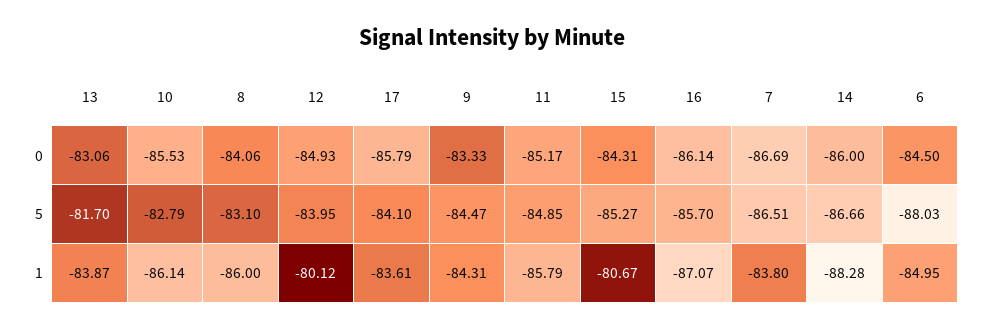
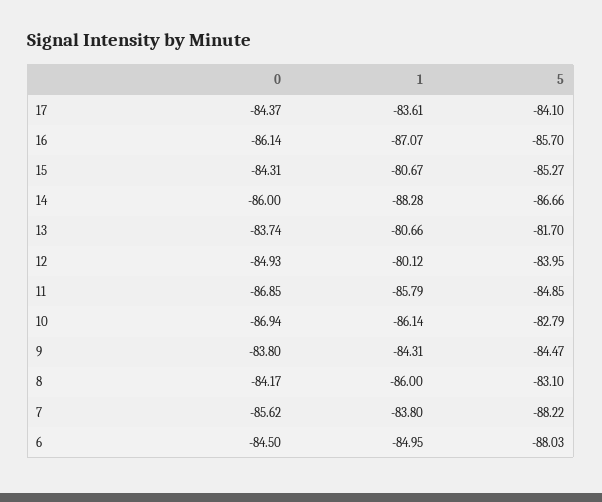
13, 0: -83.06 -> -83.74
10, 0: -85.53 -> -86.94
8, 0: -84.06 -> -84.17
17, 0: -85.79 -> -84.37
9, 0: -83.33 -> -83.8
11, 0: -85.17 -> -86.85
7, 0: -86.69 -> -85.62
7, 5: -86.51 -> -88.22
13, 1: -83.87 -> -80.66

